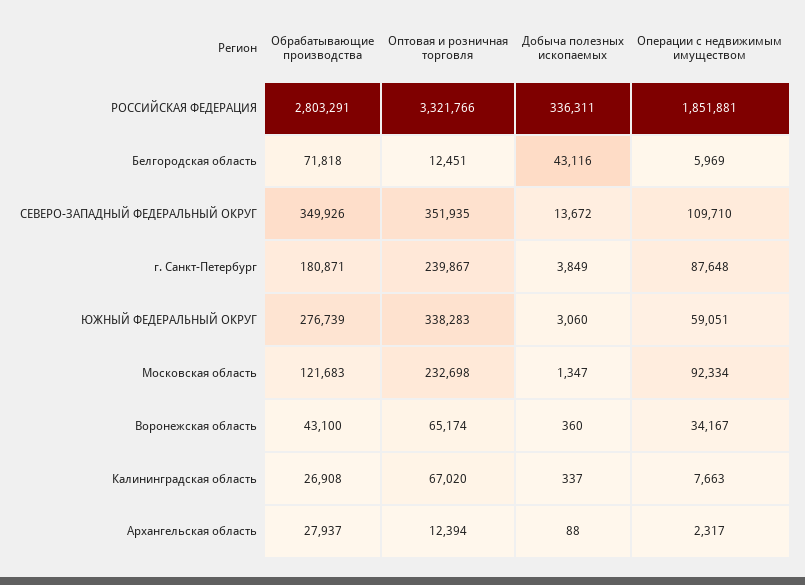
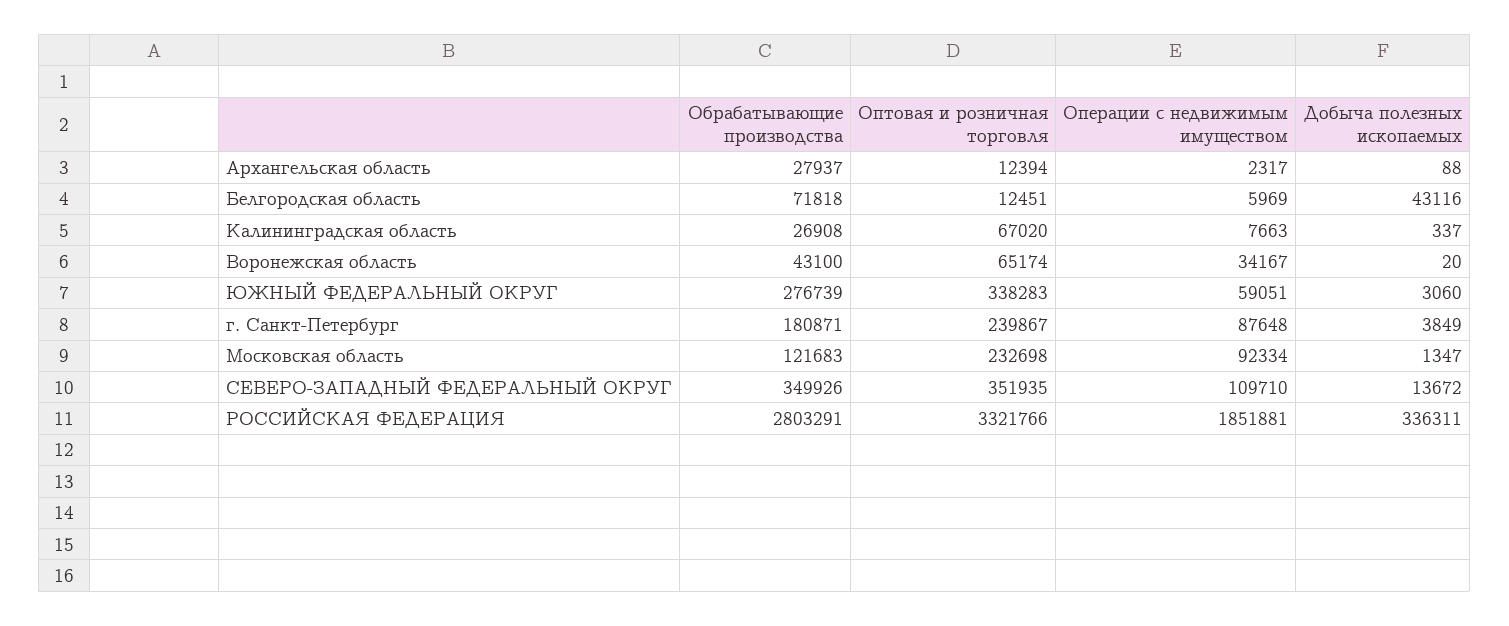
Добыча полезных ископаемых, Воронежская область: 360 -> 20

